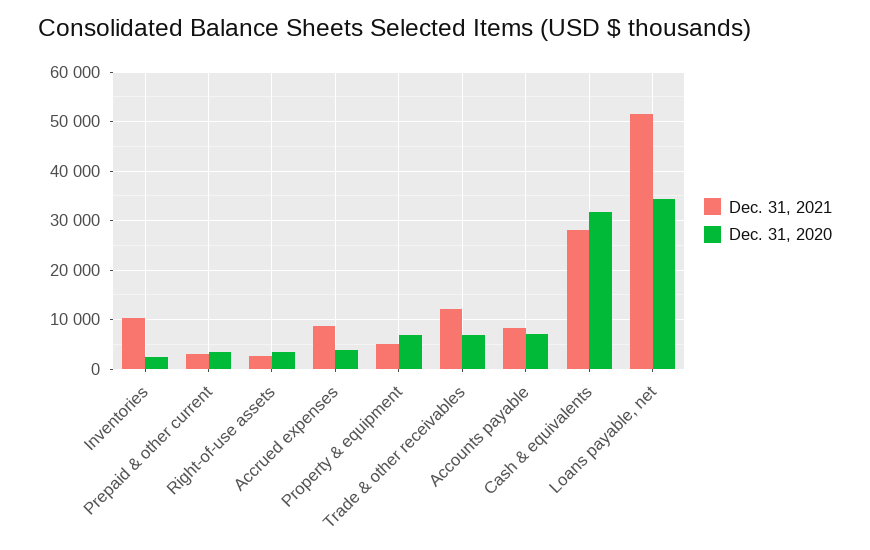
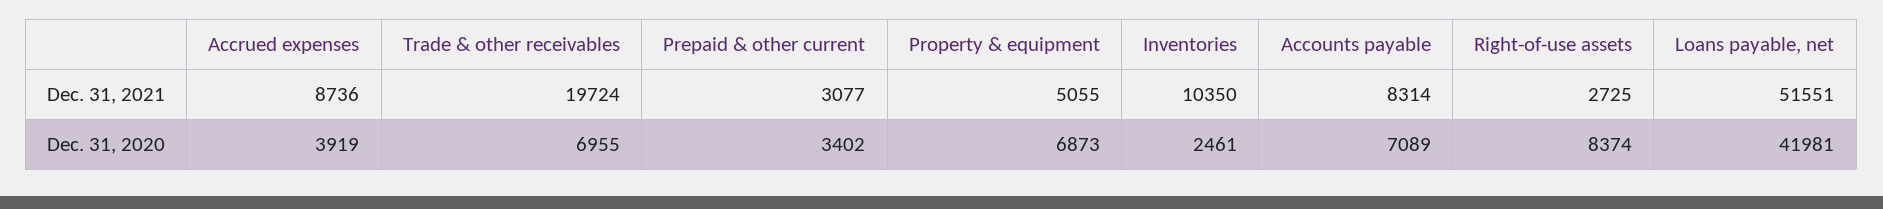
Dec. 31, 2020, Right-of-use assets: 4000 -> 8374
Dec. 31, 2021, Trade & other receivables: 12000 -> 19724
Dec. 31, 2021, Cash & equivalents: 28000 -> none
Dec. 31, 2020, Cash & equivalents: 32000 -> none
Dec. 31, 2020, Loans payable, net: 34000 -> 41981

